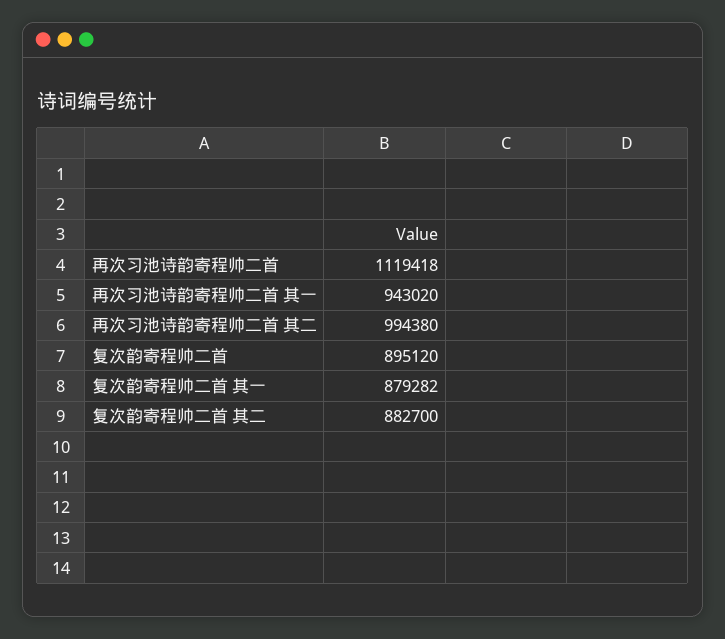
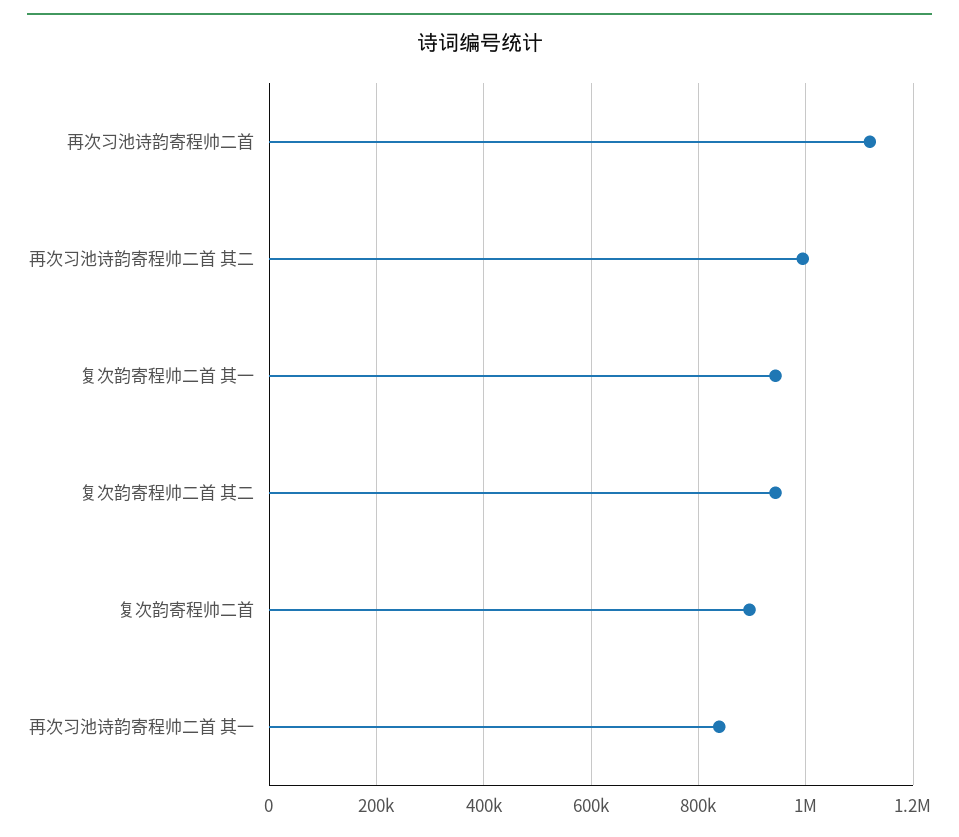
再次习池诗韵寄程帅二首 其一: 943020 -> 840000
复次韵寄程帅二首 其一: 879282 -> 940000
复次韵寄程帅二首 其二: 882700 -> 940000

